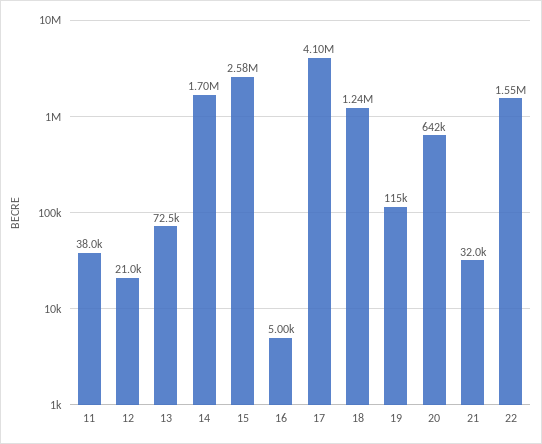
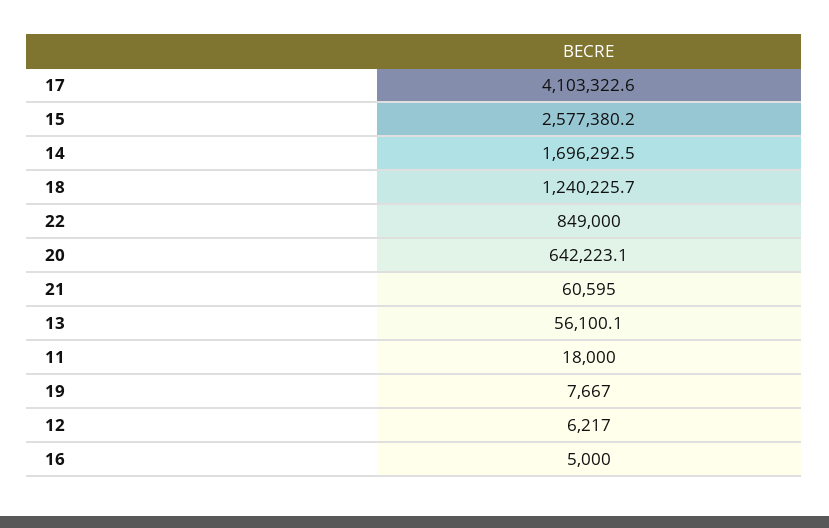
11: 38000 -> 18000
12: 21000 -> 6217
13: 72500 -> 56100.1
19: 115000 -> 7667
21: 32000 -> 60595
22: 1550000 -> 849000

